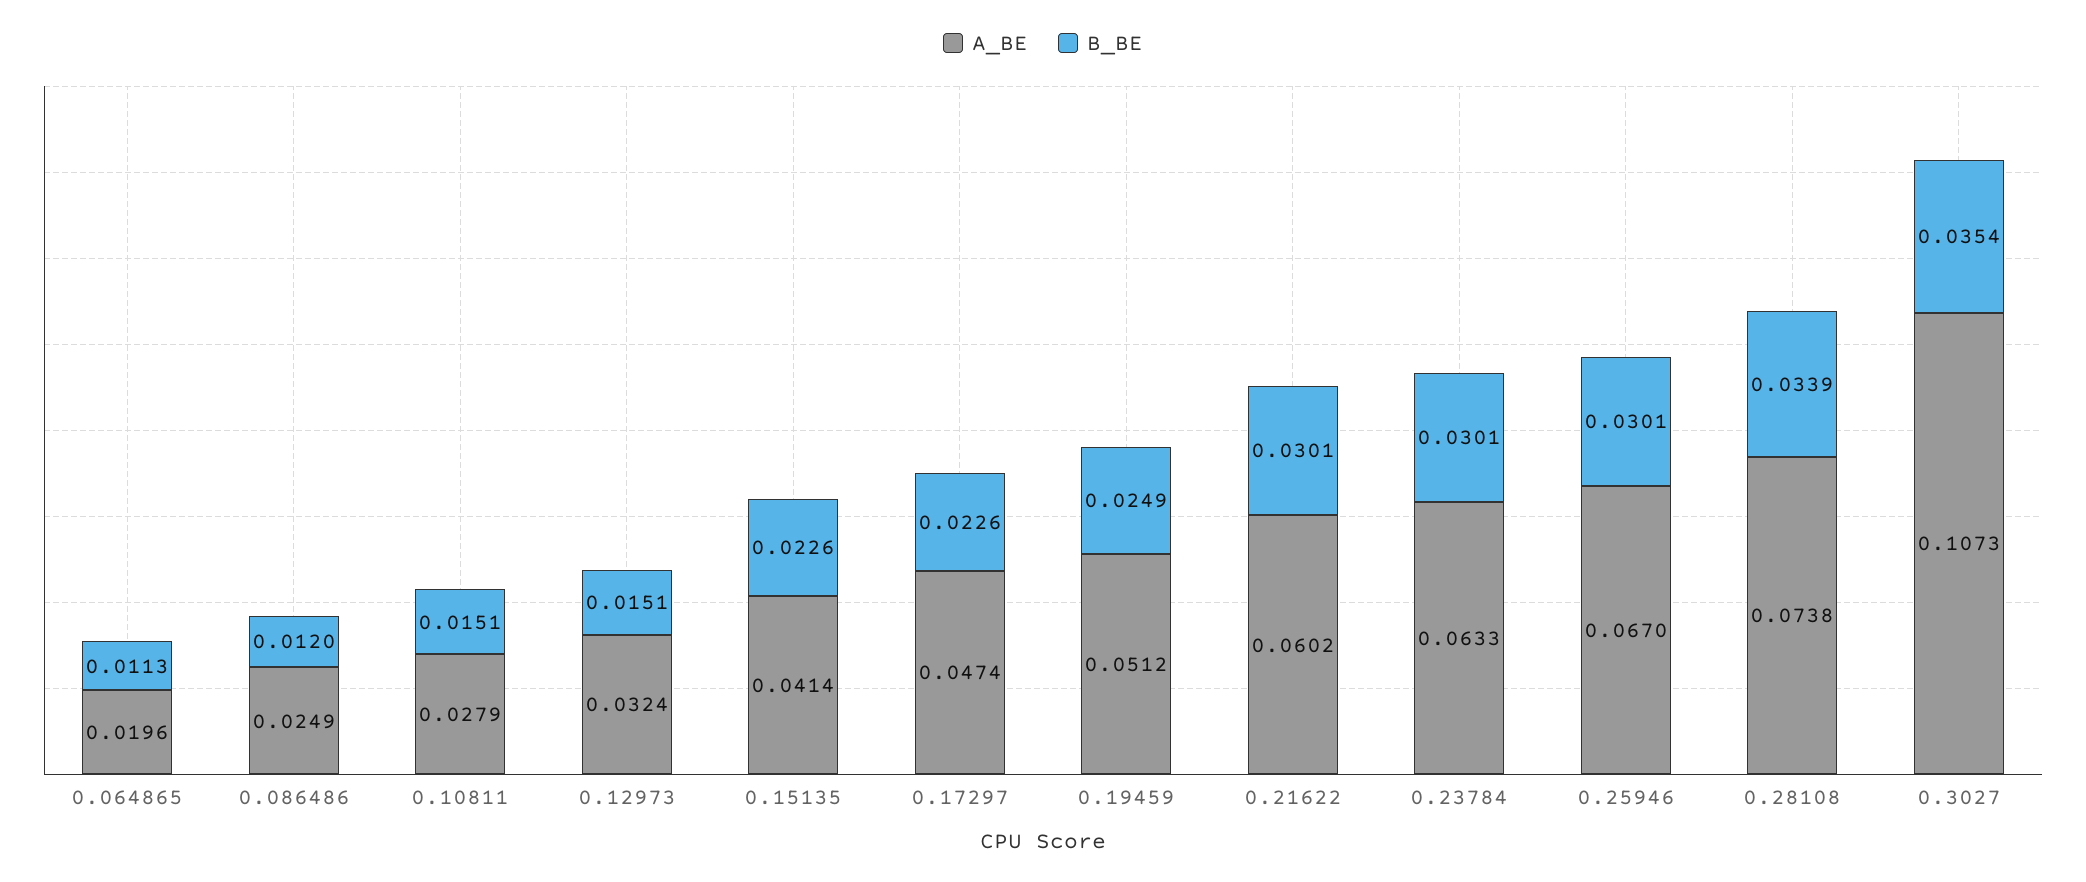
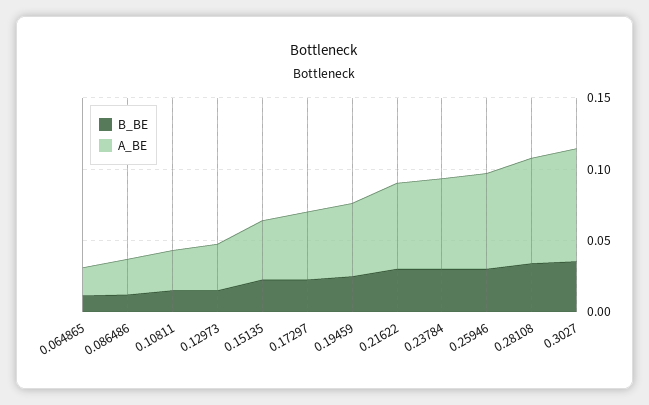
A_BE, 0.3027: 0.1073 -> 0.08

